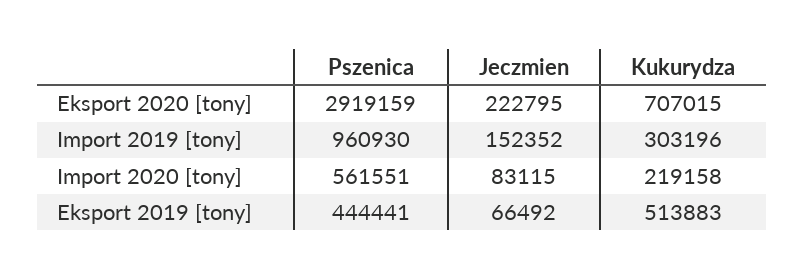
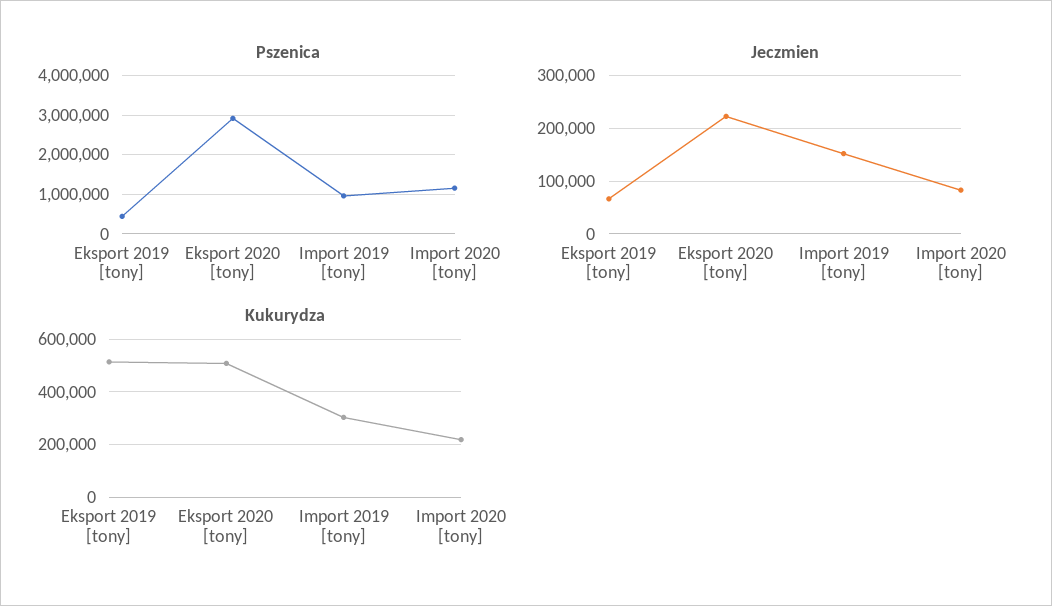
Kukurydza, Eksport 2020 [tony]: 707015 -> 500000
Pszenica, Import 2020 [tony]: 561551 -> 1200000

